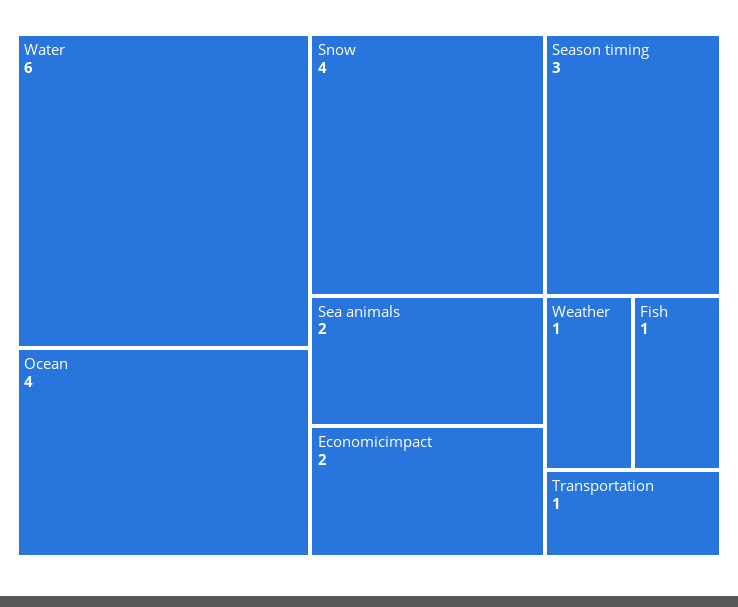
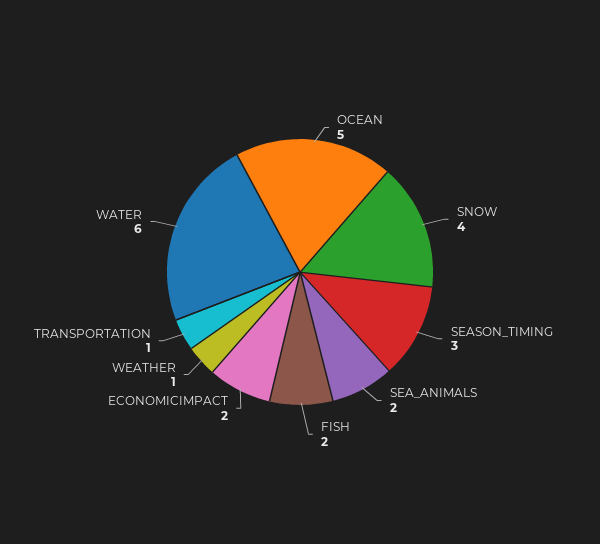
Ocean: 4 -> 5
Fish: 1 -> 2

